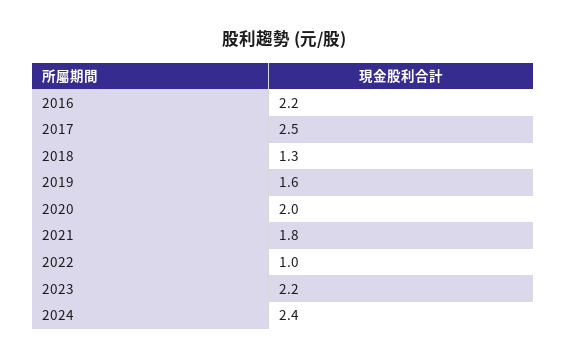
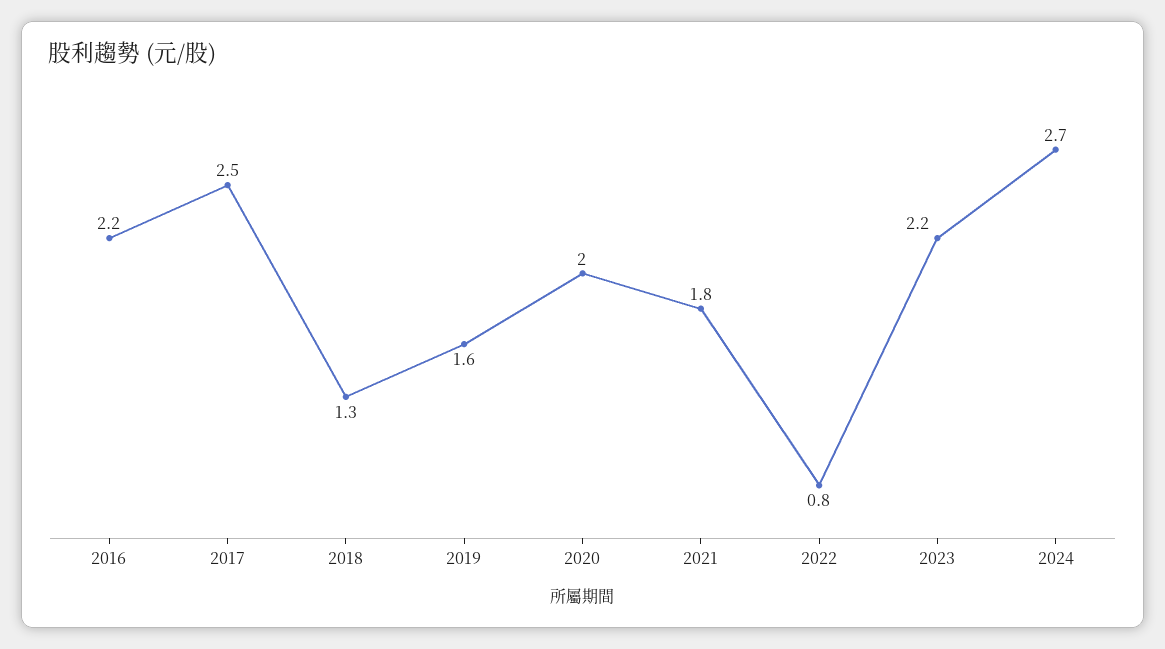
2022: 1 -> 0.8
2024: 2.4 -> 2.7

